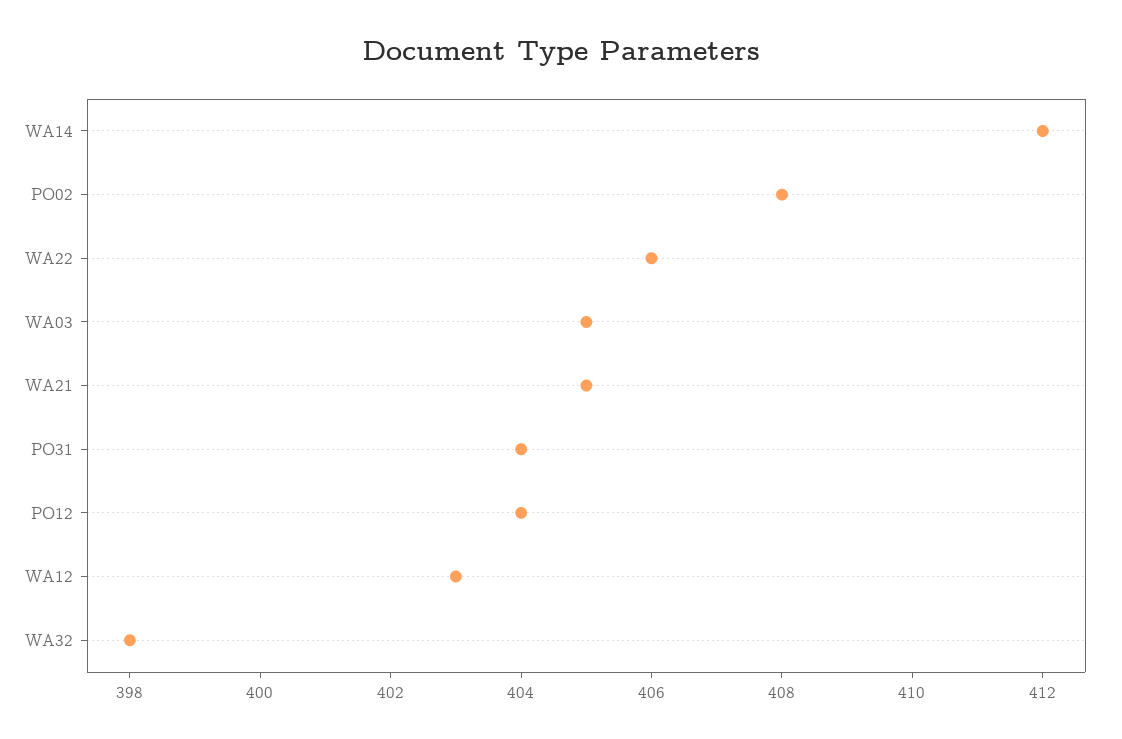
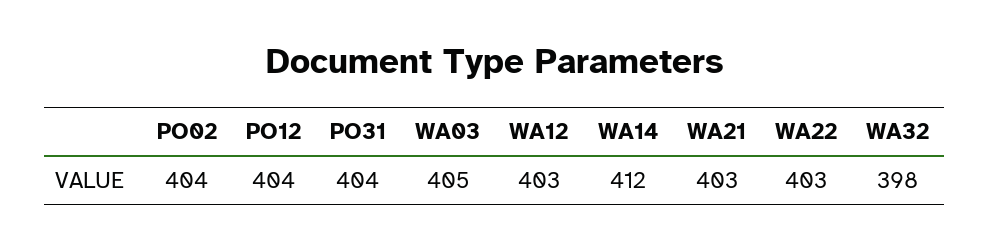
PO02: 408 -> 404
WA22: 406 -> 403
WA21: 405 -> 403

